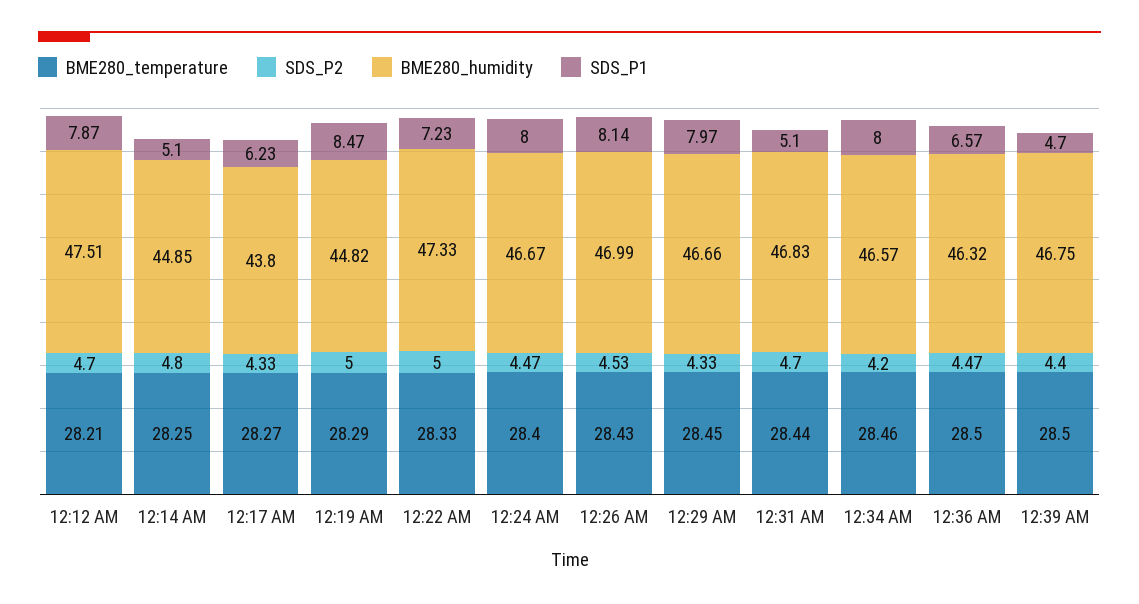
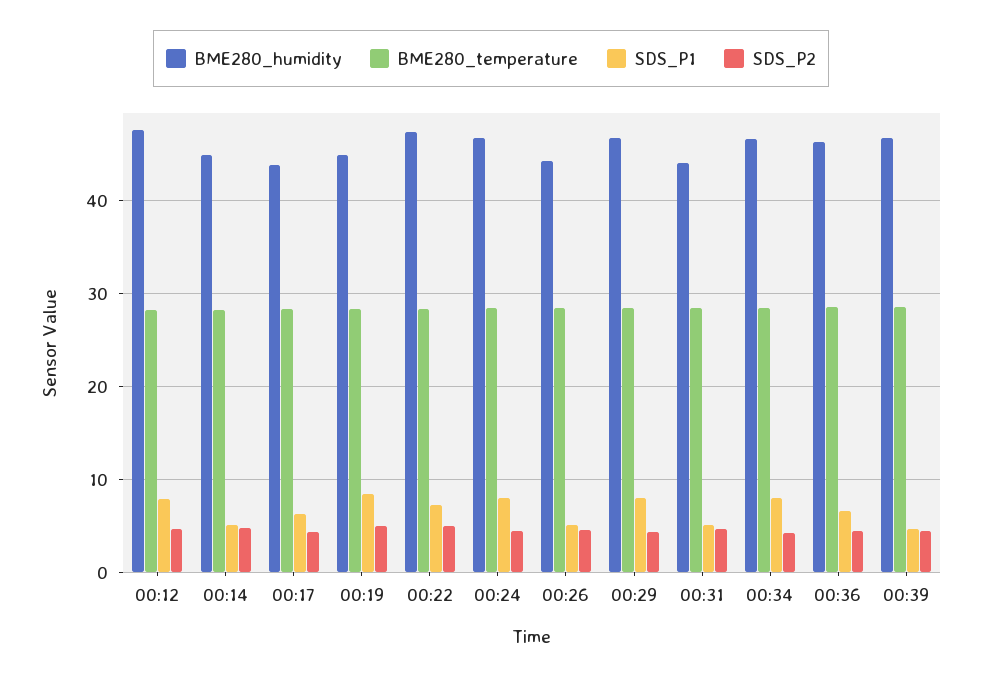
BME280_humidity, 12:26 AM: 46.99 -> 44
SDS_P1, 12:26 AM: 8.14 -> 5
BME280_humidity, 12:31 AM: 46.83 -> 44

